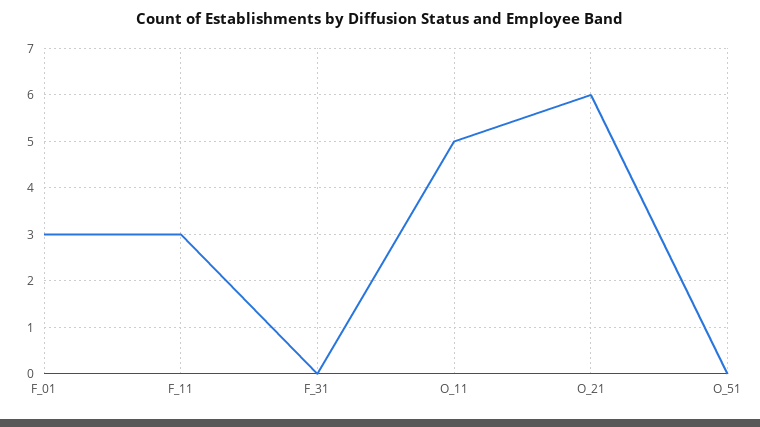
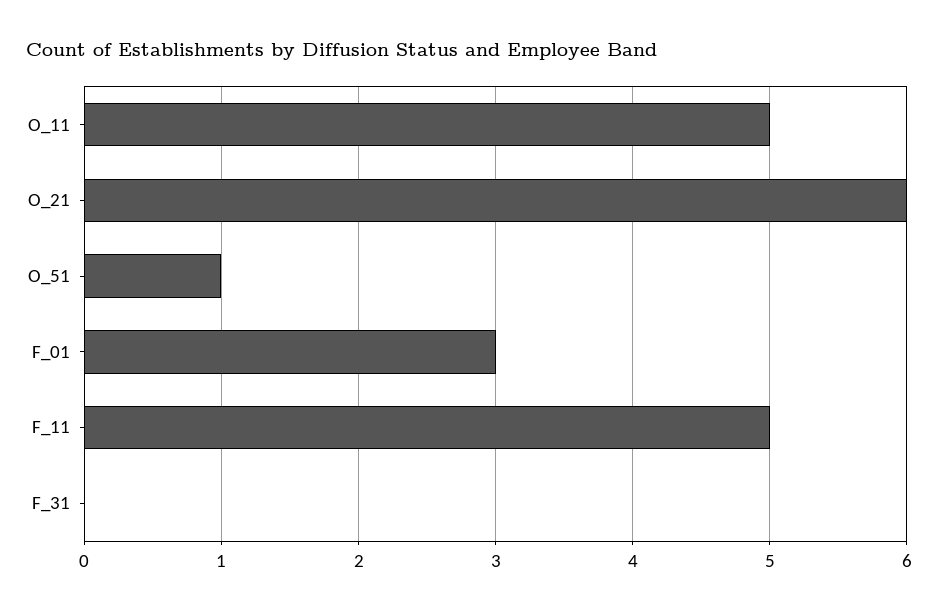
F_11: 3 -> 5
O_51: 0 -> 1

